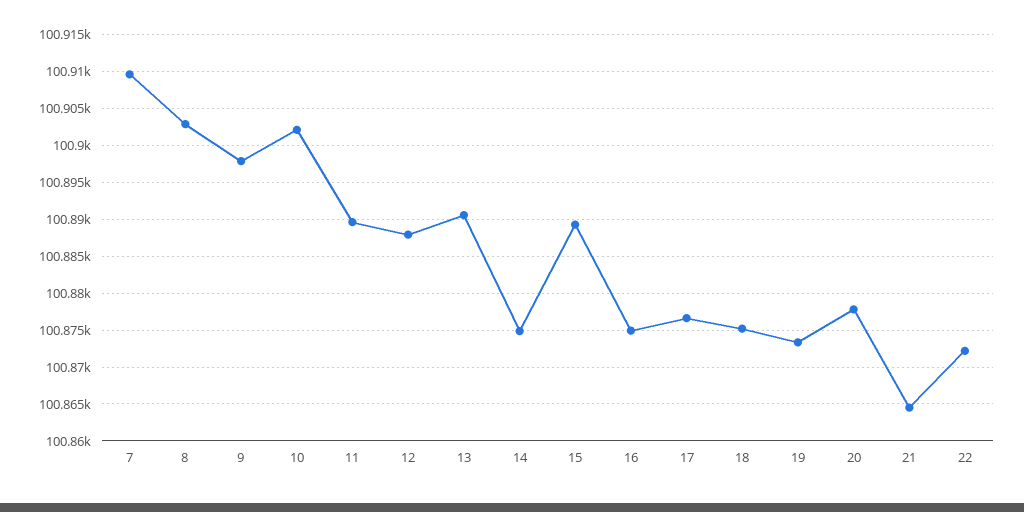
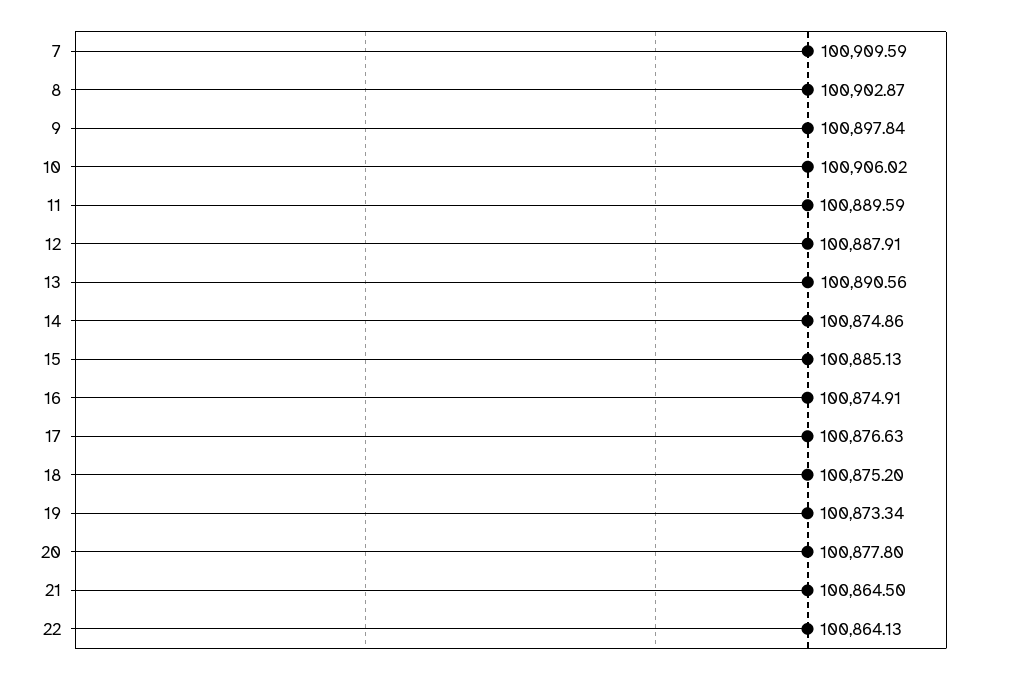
10: 100902 -> 100906.02
15: 100889 -> 100885.13
22: 100872 -> 100864.13

